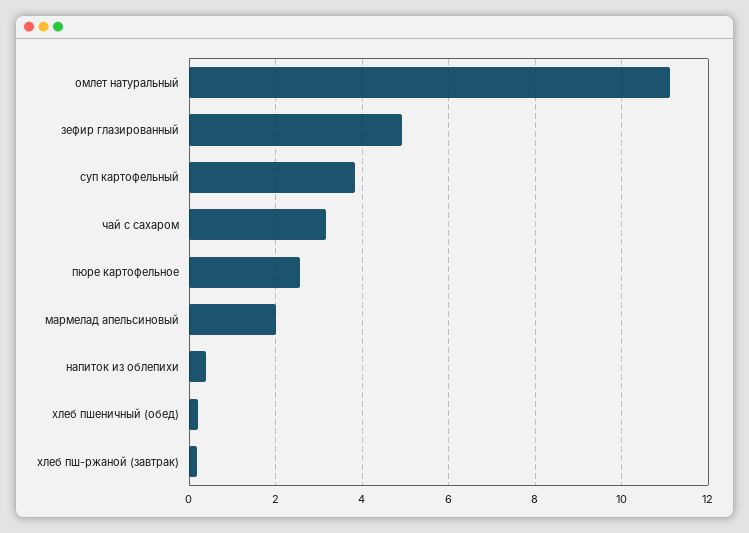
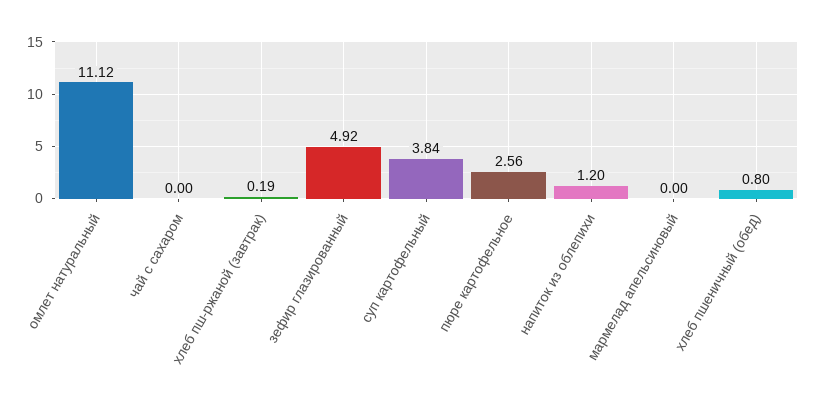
чай с сахаром: 3.2 -> 0
мармелад апельсиновый: 2 -> 0
напиток из облепихи: 0.4 -> 1.2
хлеб пшеничный (обед): 0.2 -> 0.8

